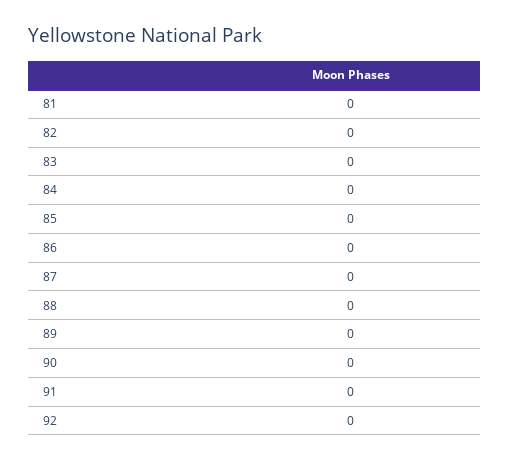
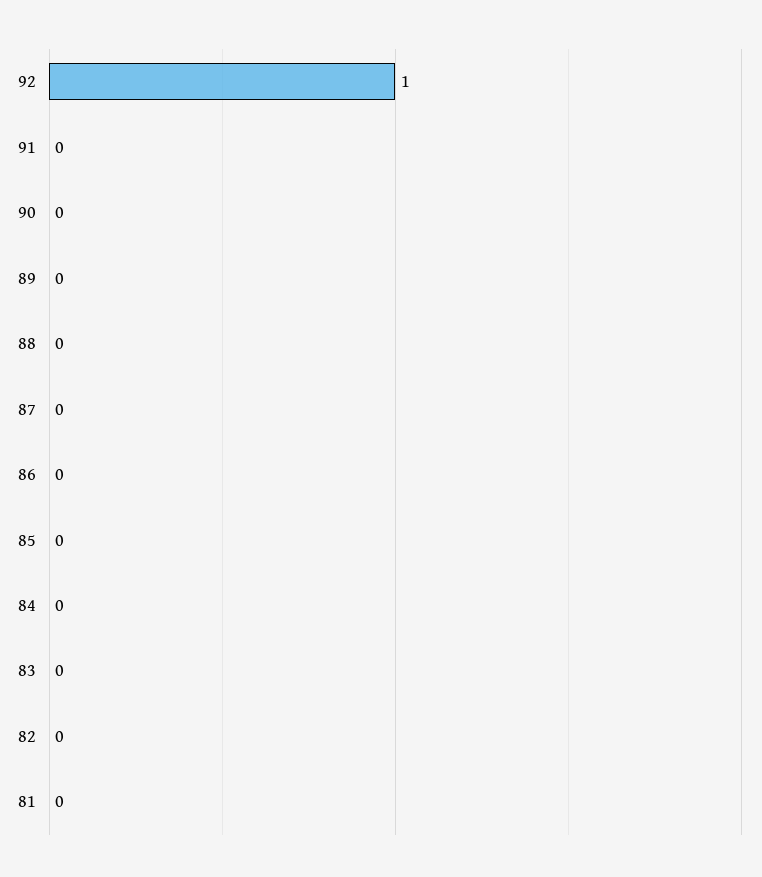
92: 0 -> 1

